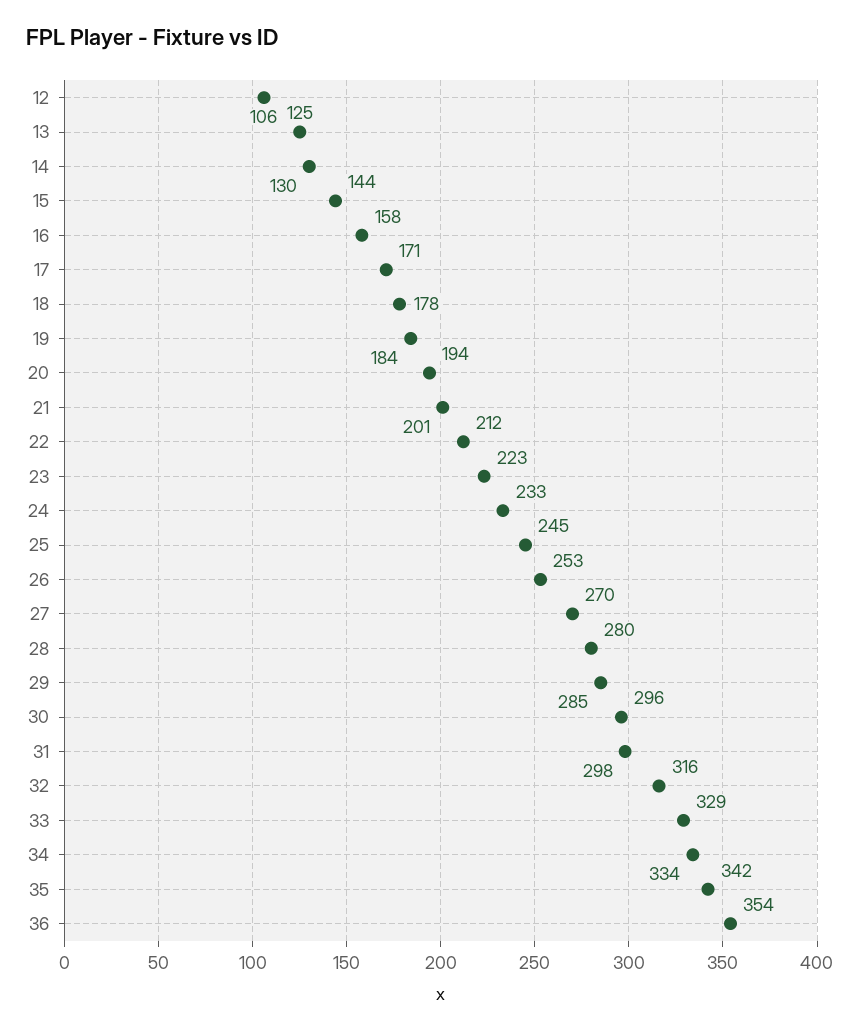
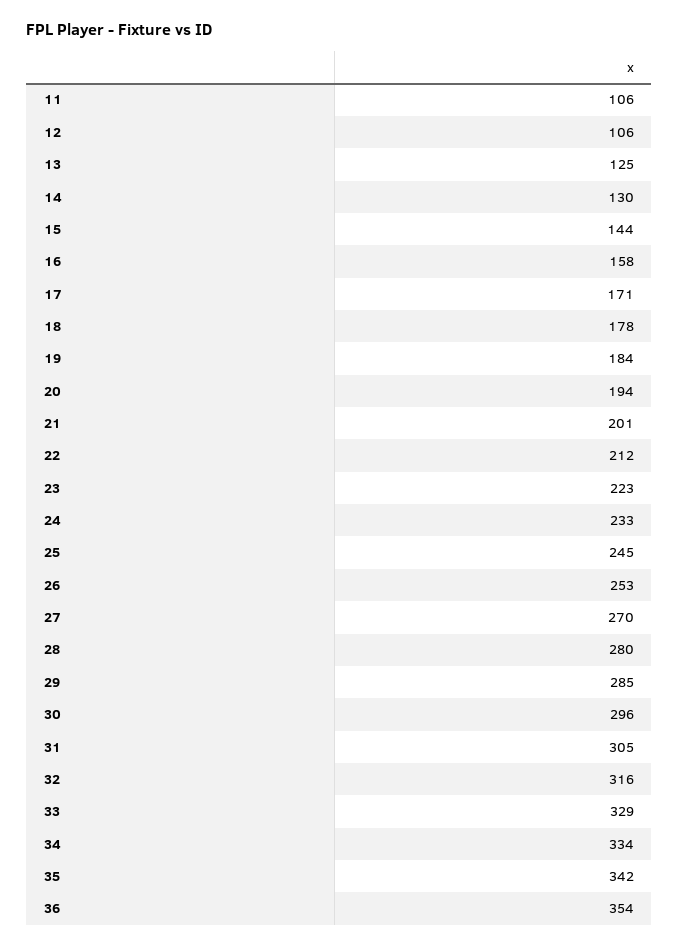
31: 298 -> 305
11: none -> 106

